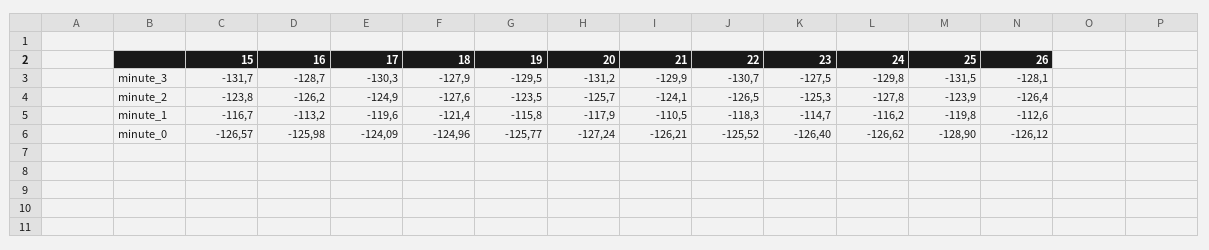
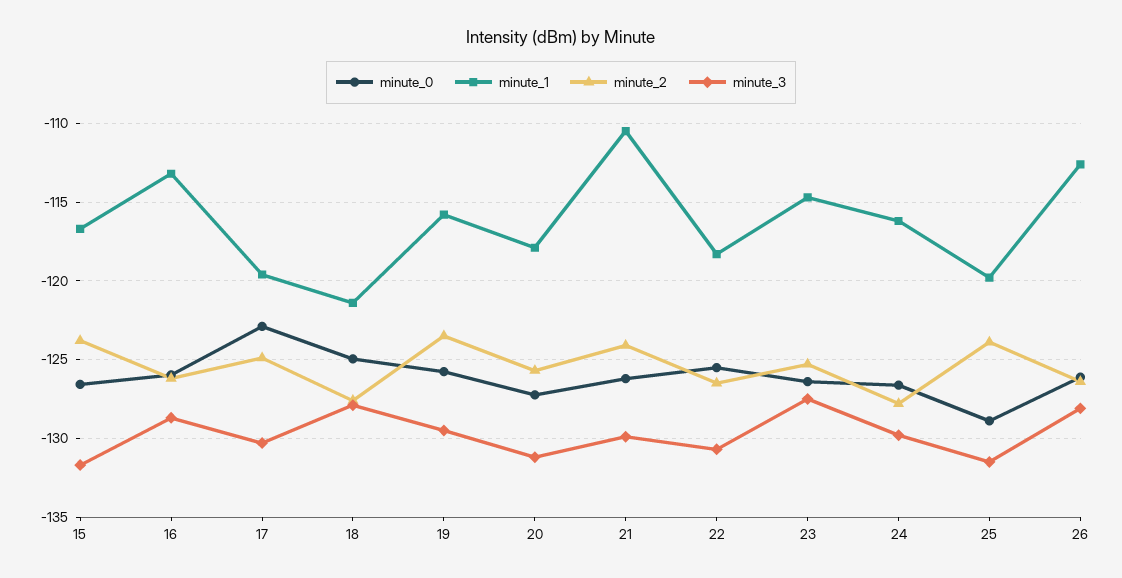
minute_0, 17: -124.09 -> -123

